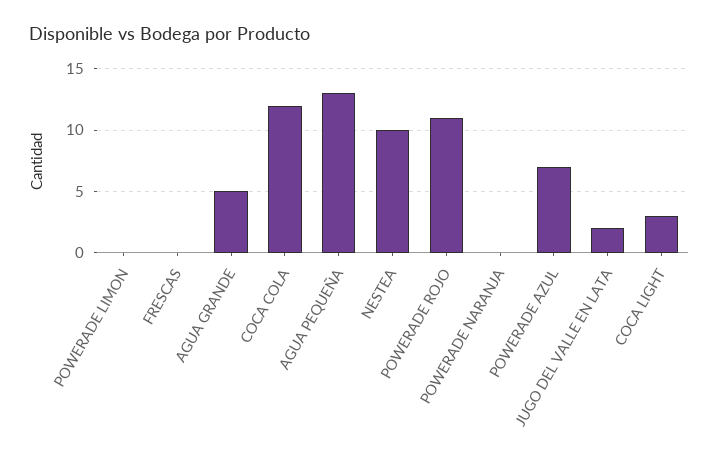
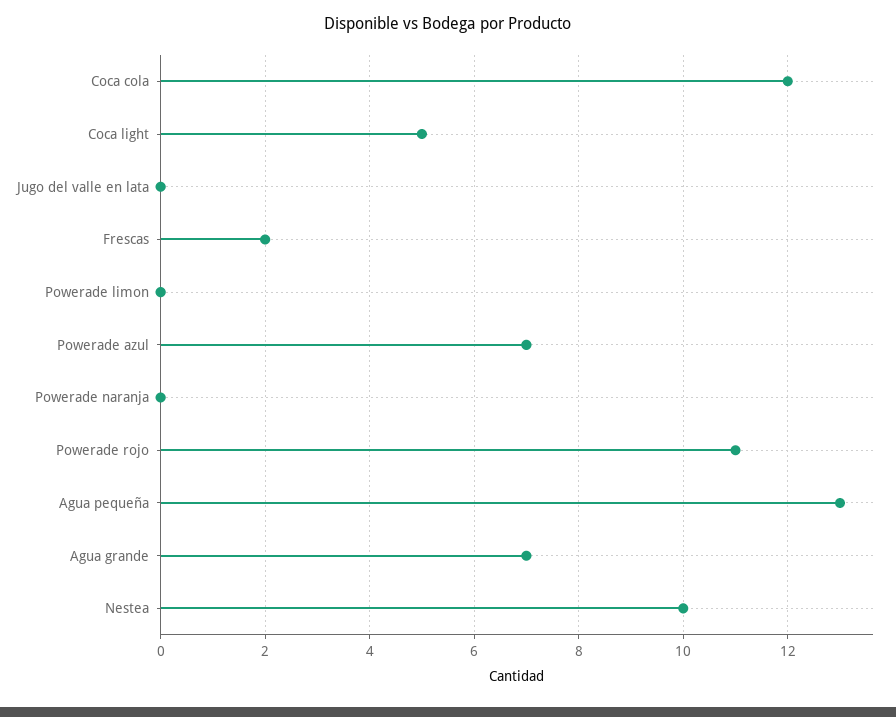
FRESCAS: 0 -> 2
AGUA GRANDE: 5 -> 7
JUGO DEL VALLE EN LATA: 2 -> 0
COCA LIGHT: 3 -> 5

